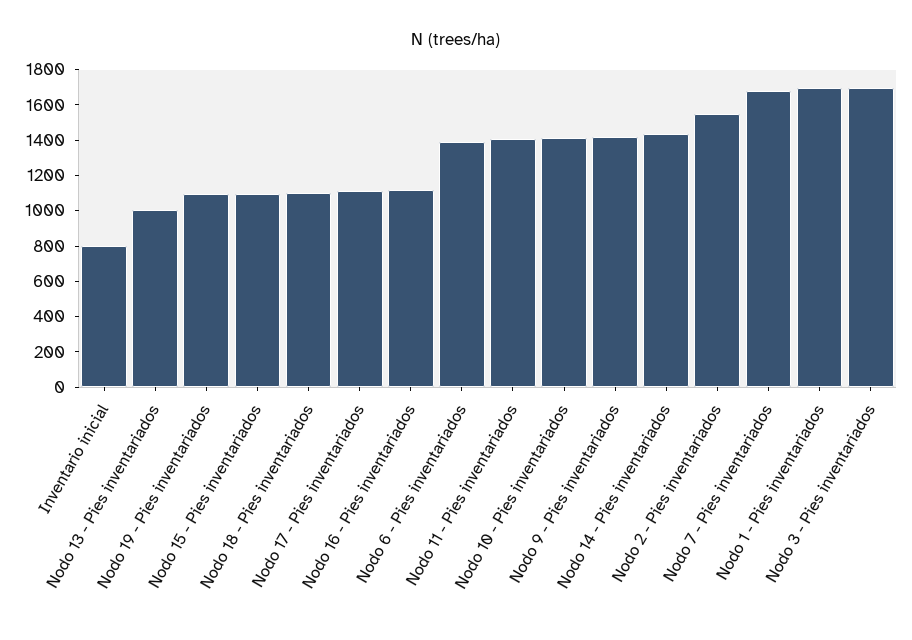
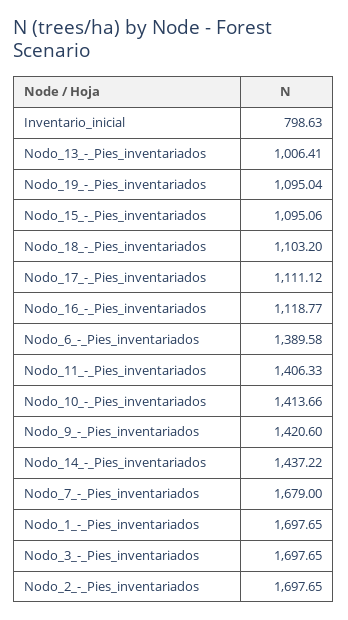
Nodo 2 - Pies inventariados: 1550 -> 1697.65

